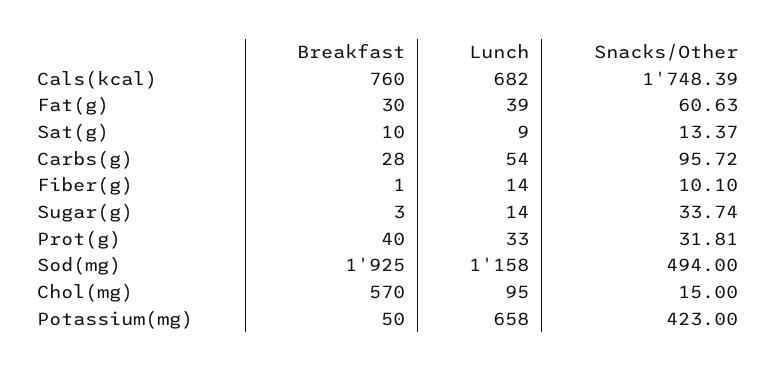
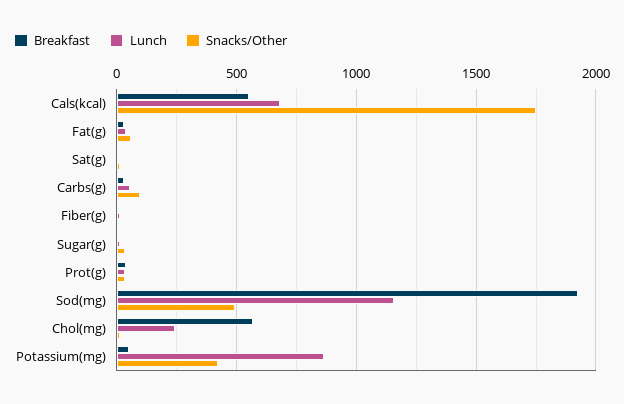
Breakfast, Cals(kcal): 760 -> 550
Lunch, Chol(mg): 95 -> 250
Lunch, Potassium(mg): 658 -> 850

